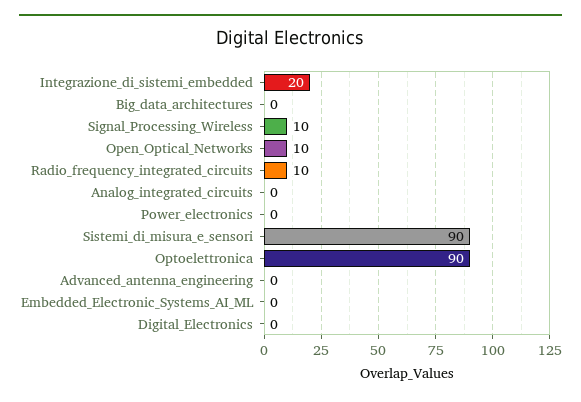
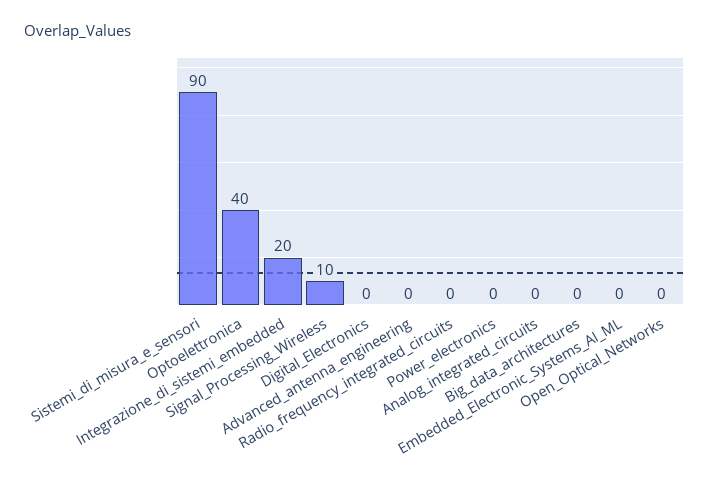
Open_Optical_Networks: 10 -> 0
Radio_frequency_integrated_circuits: 10 -> 0
Optoelettronica: 90 -> 40

